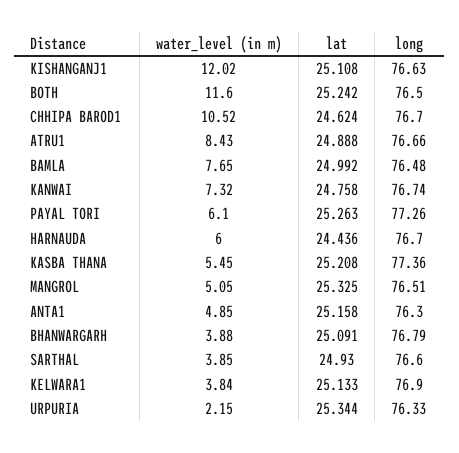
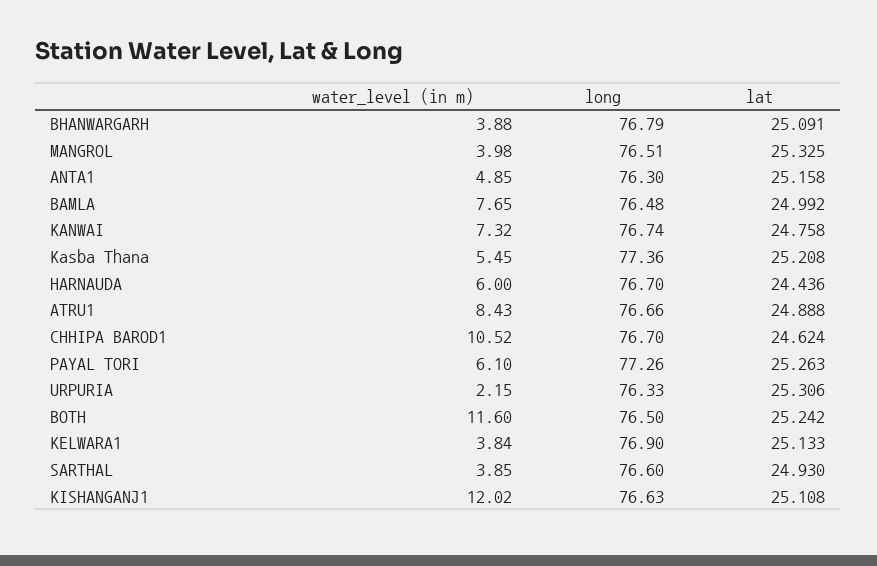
water_level (in m), MANGROL: 5.05 -> 3.98
lat, URPURIA: 25.344 -> 25.306

